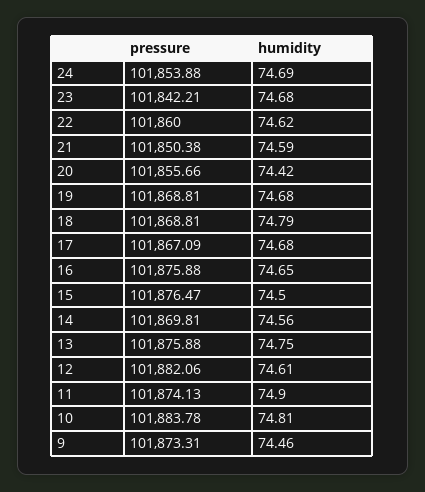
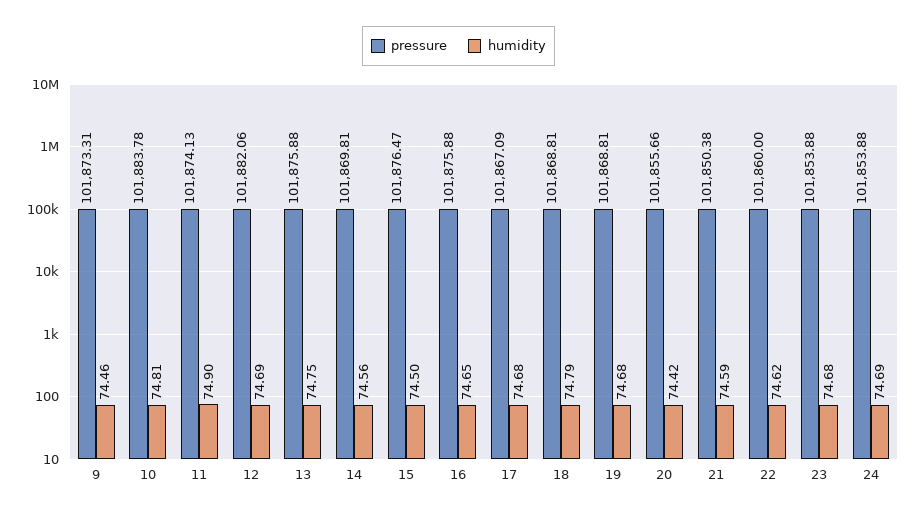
pressure, 23: 101842.21 -> 101853.88
humidity, 12: 74.61 -> 74.69

